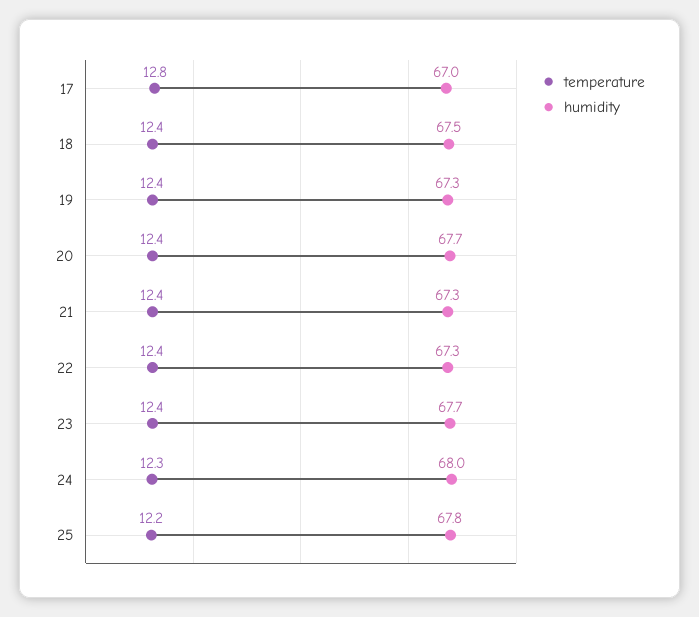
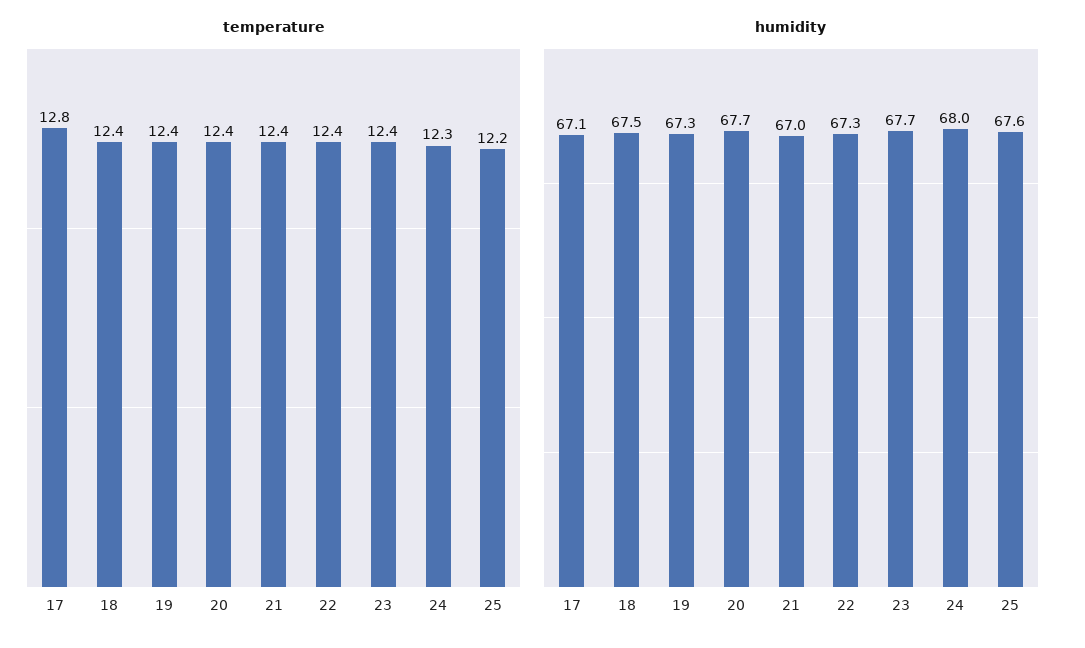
humidity, 17: 67 -> 67.1
humidity, 21: 67.3 -> 67
humidity, 25: 67.8 -> 67.6

